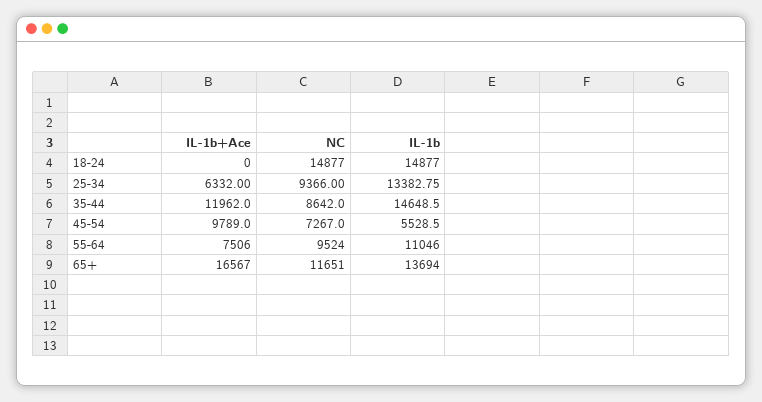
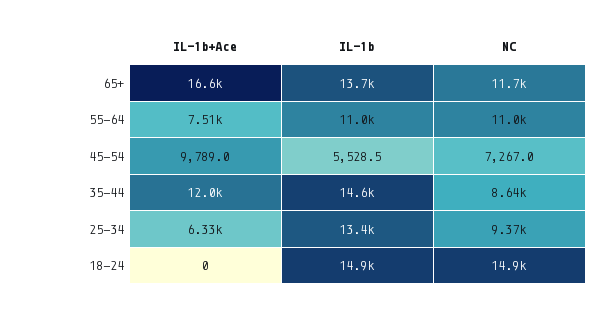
NC, 55-64: 9524 -> 11000

